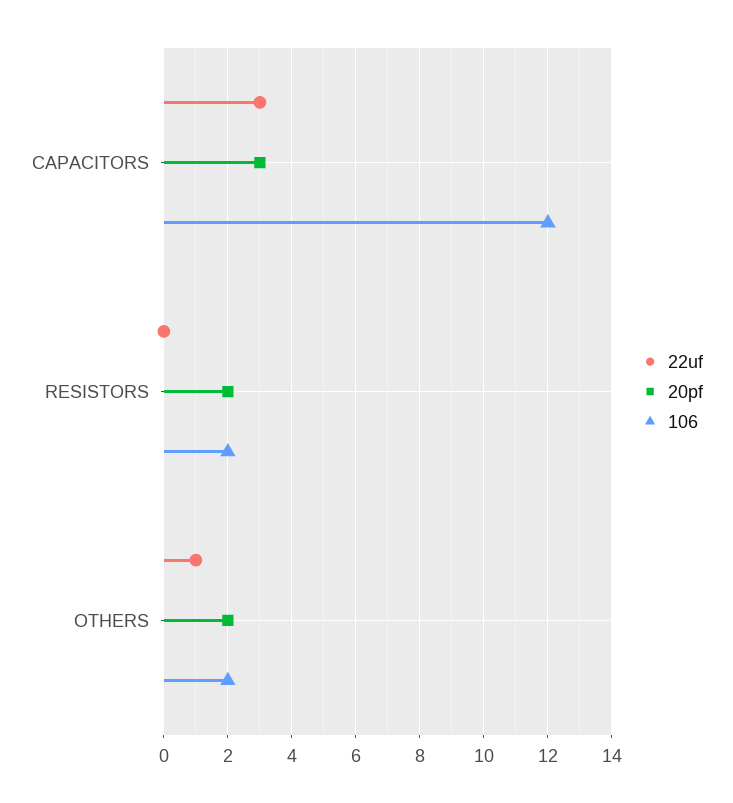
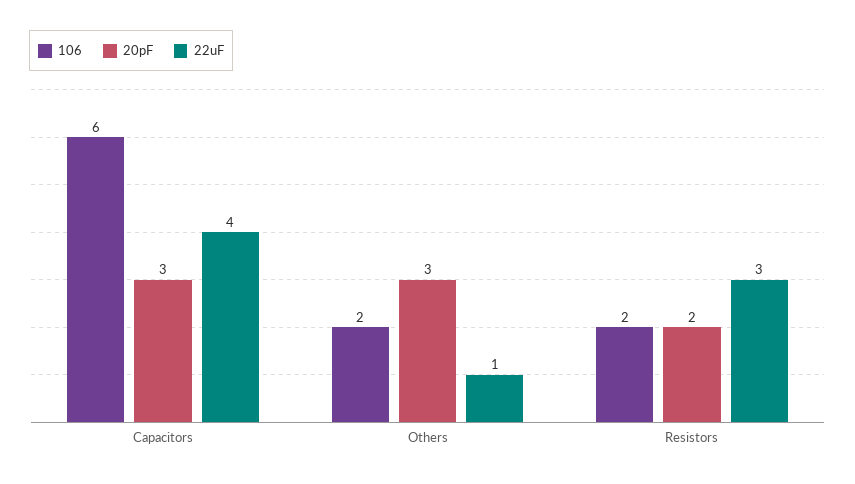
22uf, CAPACITORS: 3 -> 4
106, CAPACITORS: 12 -> 6
22uf, RESISTORS: 0 -> 3
20pf, OTHERS: 2 -> 3

